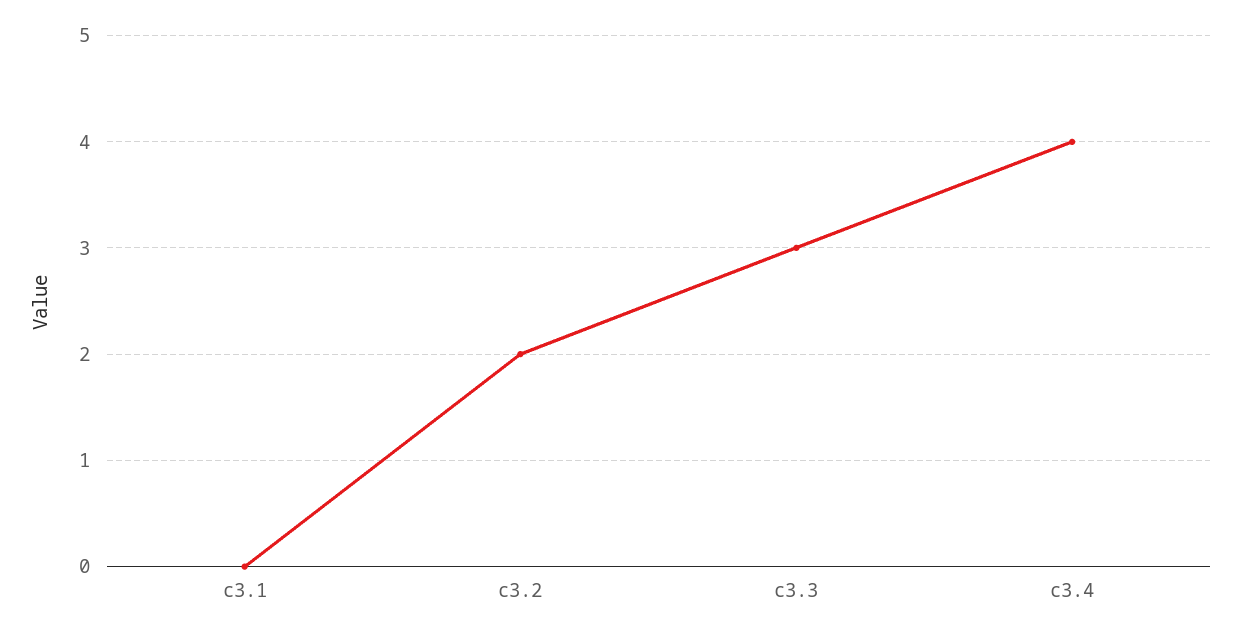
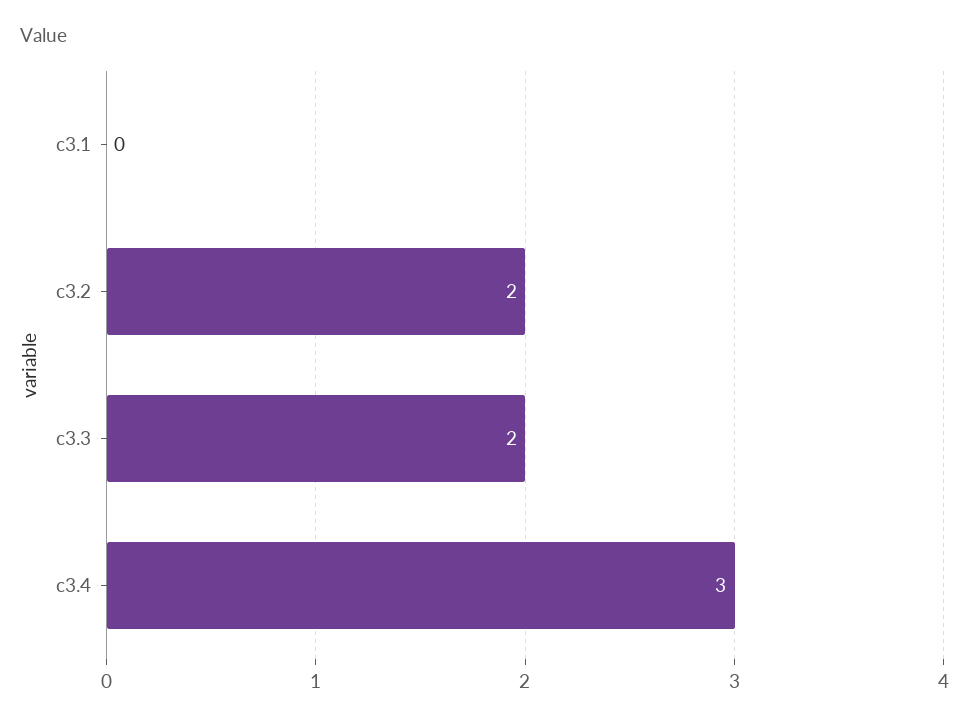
c3.3: 3 -> 2
c3.4: 4 -> 3

